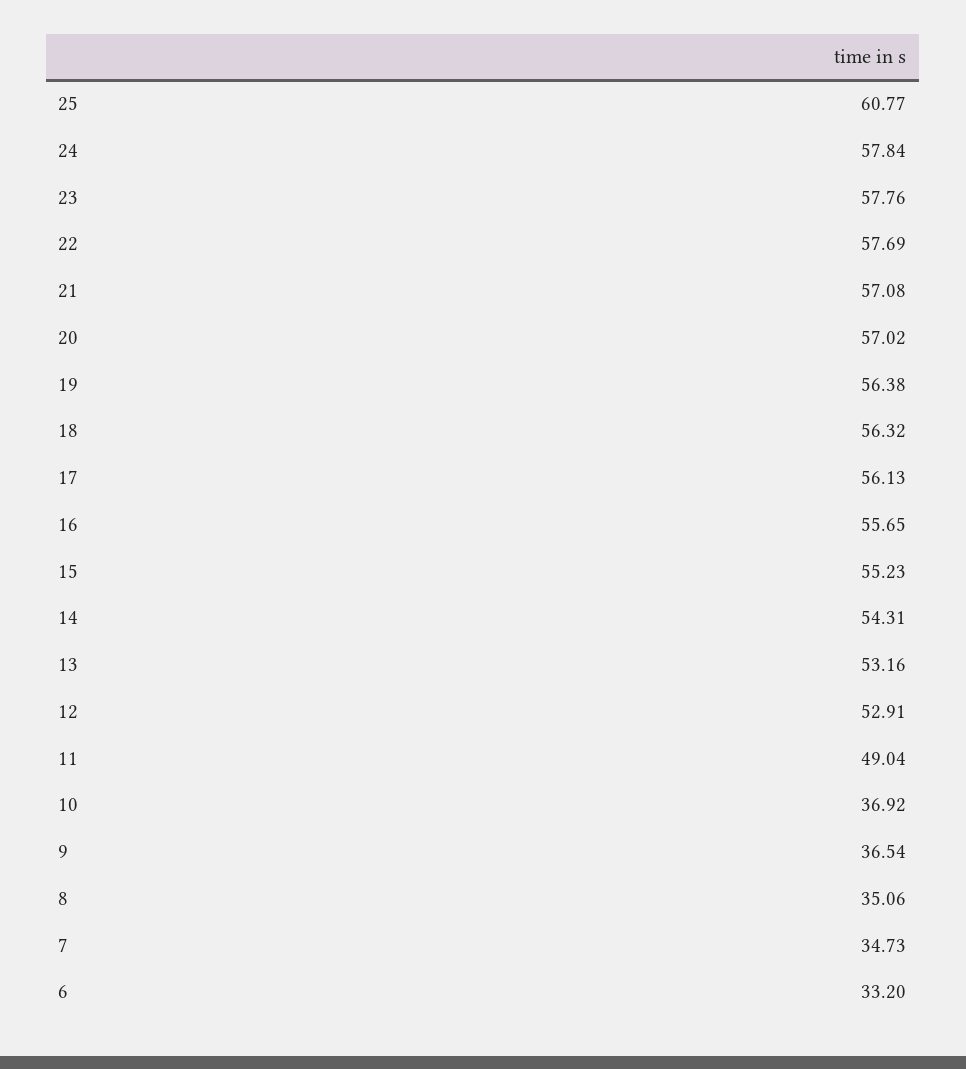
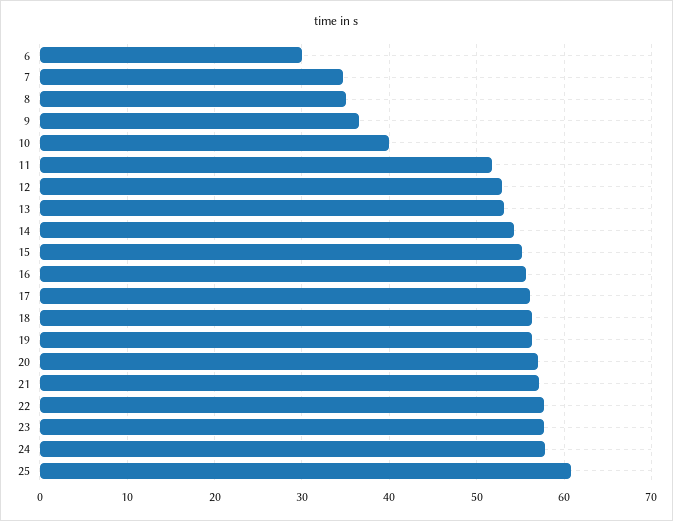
11: 49.04 -> 52
10: 36.92 -> 40
6: 33.2 -> 30

